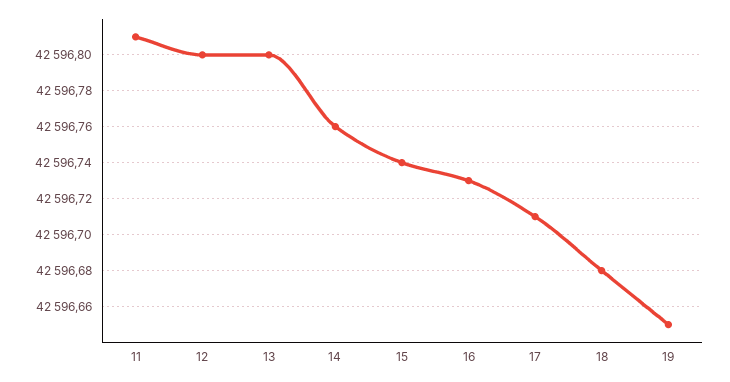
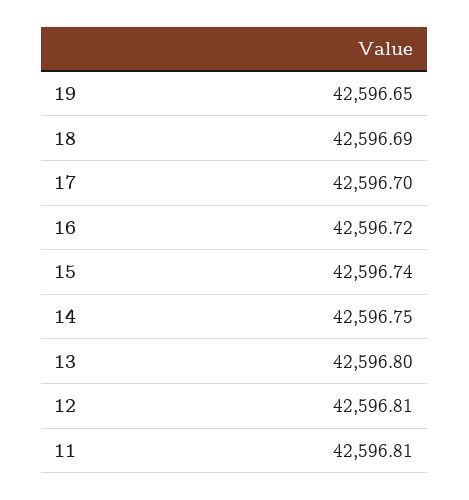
12: 42596.8 -> 42596.81
14: 42596.76 -> 42596.75
16: 42596.73 -> 42596.72
17: 42596.71 -> 42596.7
18: 42596.68 -> 42596.69

